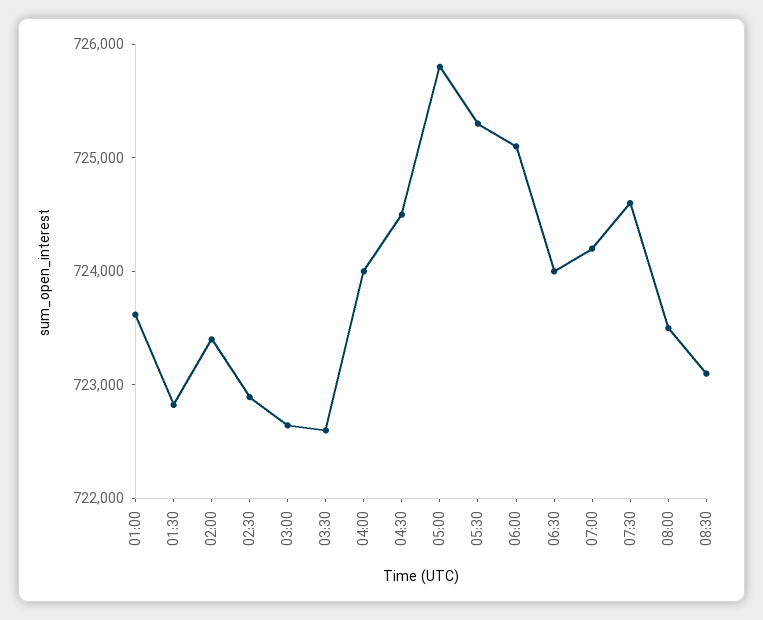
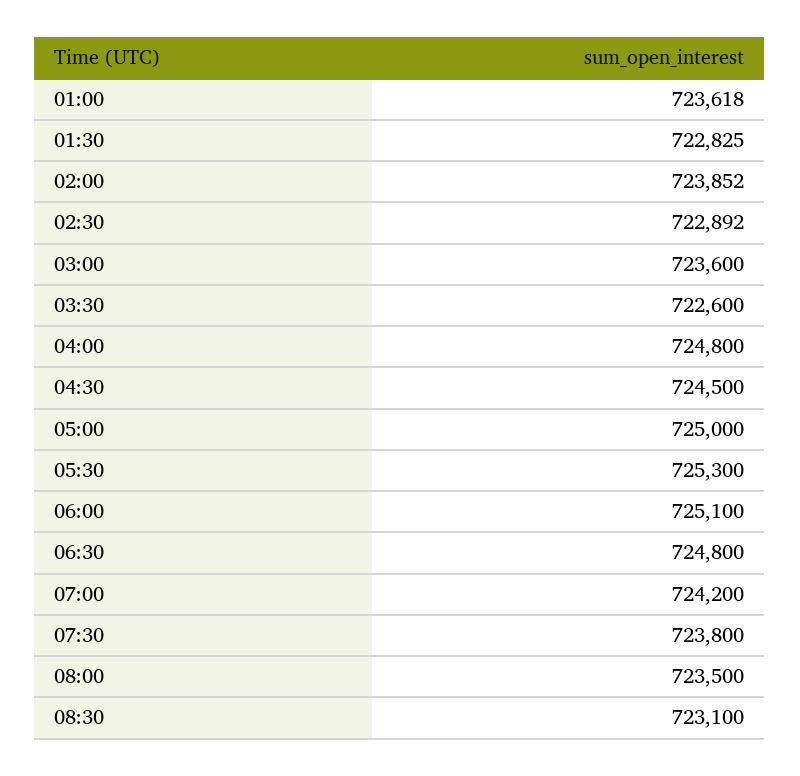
02:00: 723400 -> 723852
03:00: 722600 -> 723600
04:00: 724000 -> 724800
05:00: 725800 -> 725000
06:30: 724000 -> 724800
07:30: 724600 -> 723800

